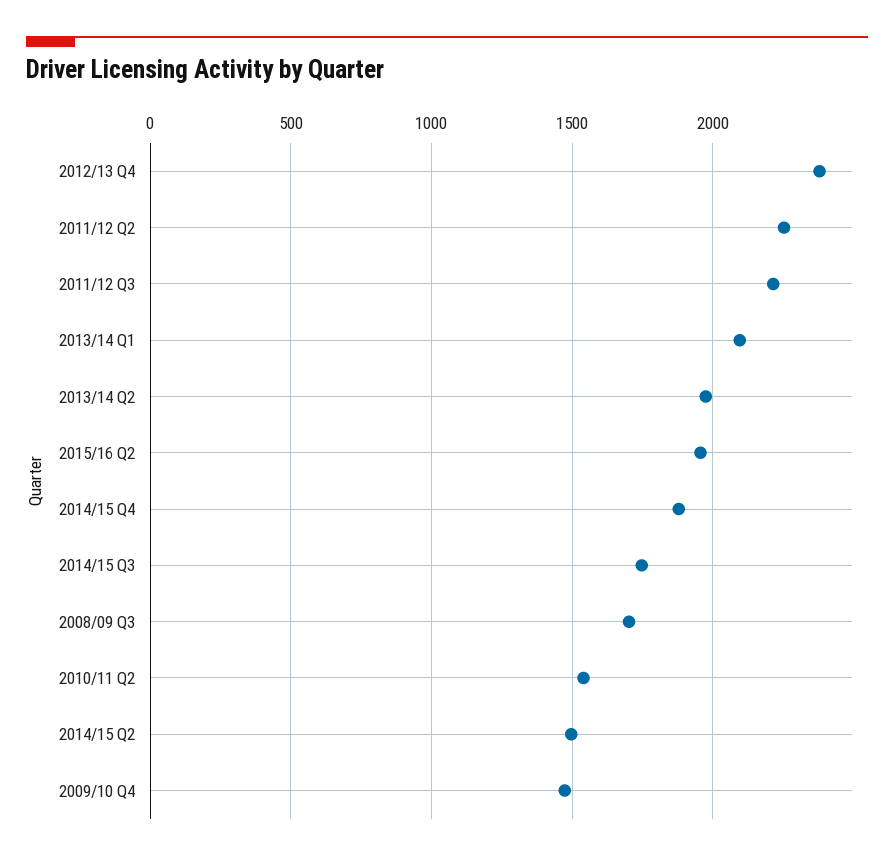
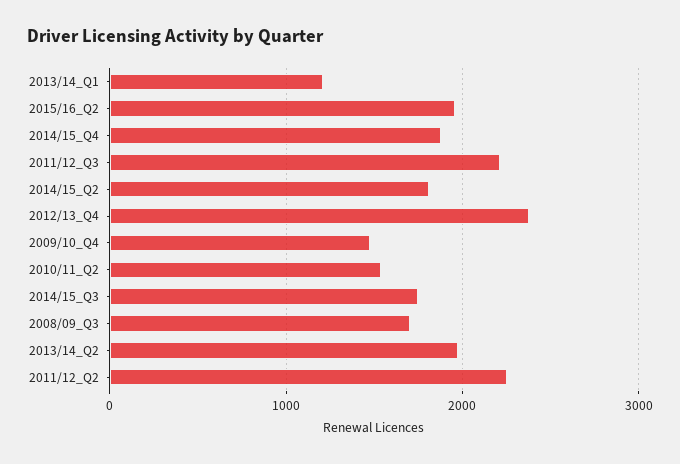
2013/14 Q1: 2100 -> 1200
2014/15 Q2: 1500 -> 1800

